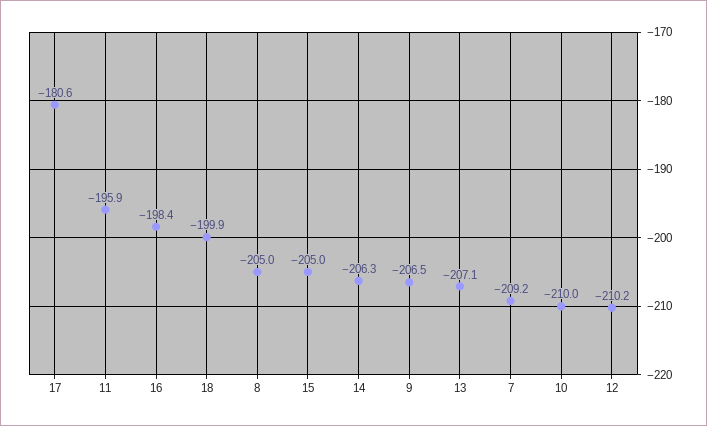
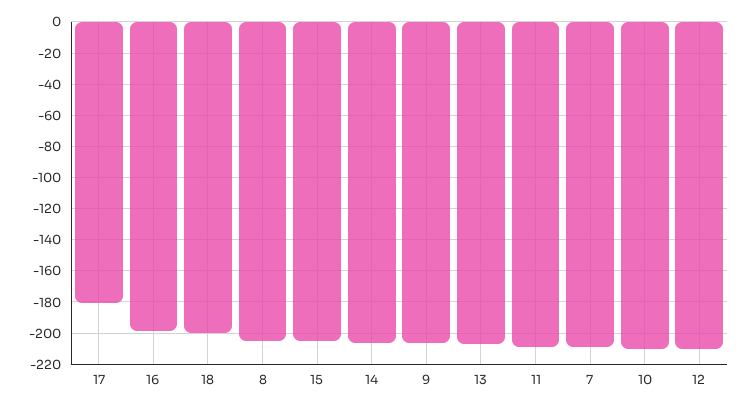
11: -195.9 -> -210

